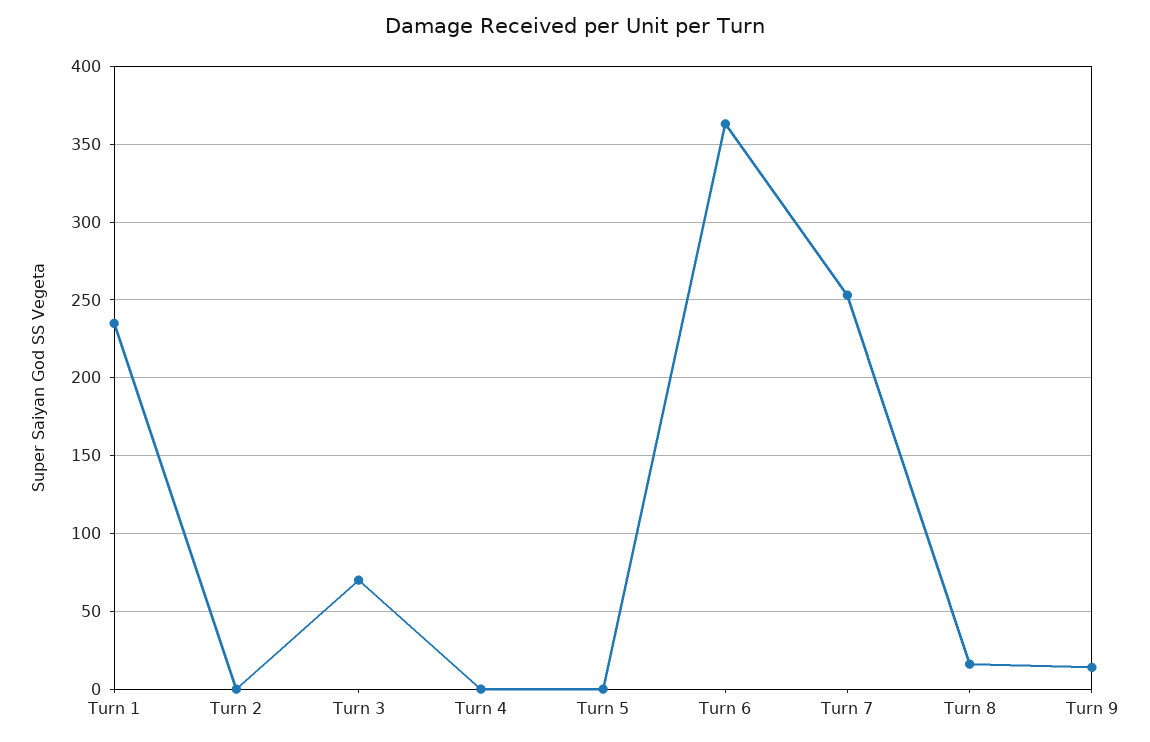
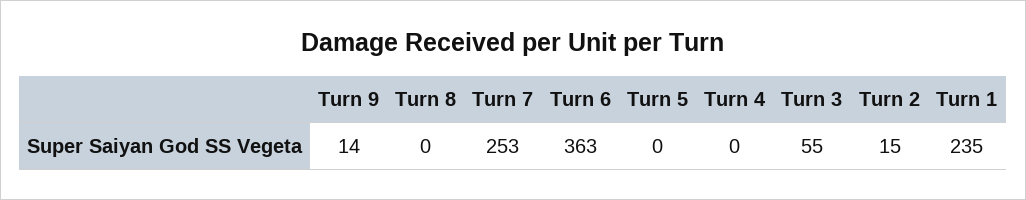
Turn 2: 0 -> 15
Turn 3: 70 -> 55
Turn 8: 15 -> 0

